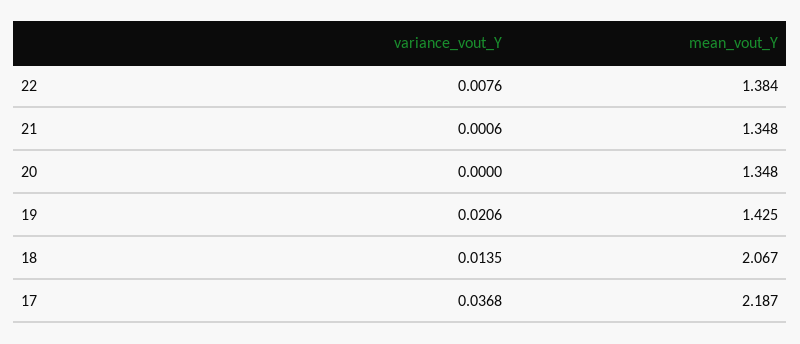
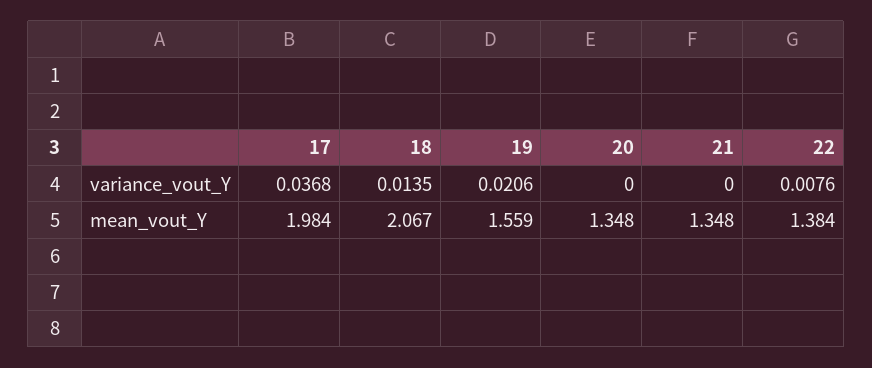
variance_vout_Y, 21: 0.0006 -> 0
mean_vout_Y, 19: 1.425 -> 1.559
mean_vout_Y, 17: 2.187 -> 1.984

